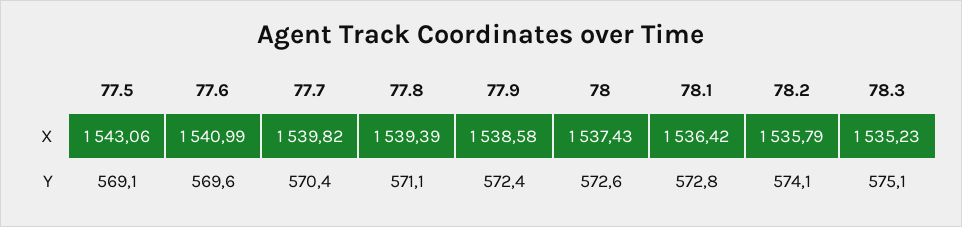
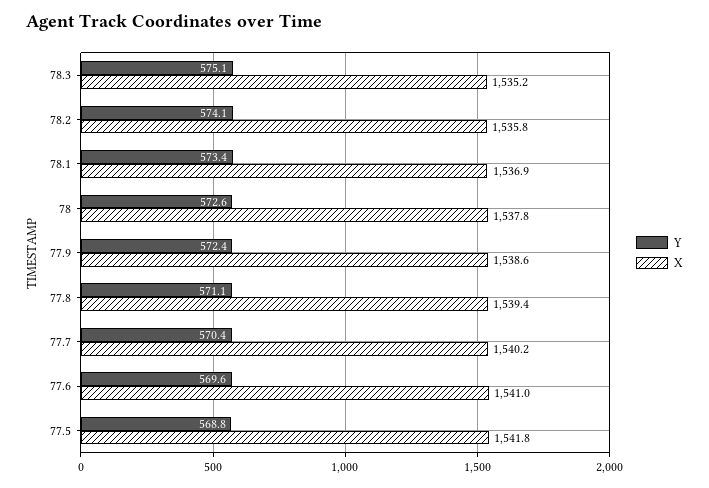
X, 77.5: 1543.06 -> 1541.8
X, 77.7: 1539.82 -> 1540.2
X, 78: 1537.43 -> 1537.8
X, 78.1: 1536.42 -> 1536.9
Y, 77.5: 569.1 -> 568.8
Y, 78.1: 572.8 -> 573.4

